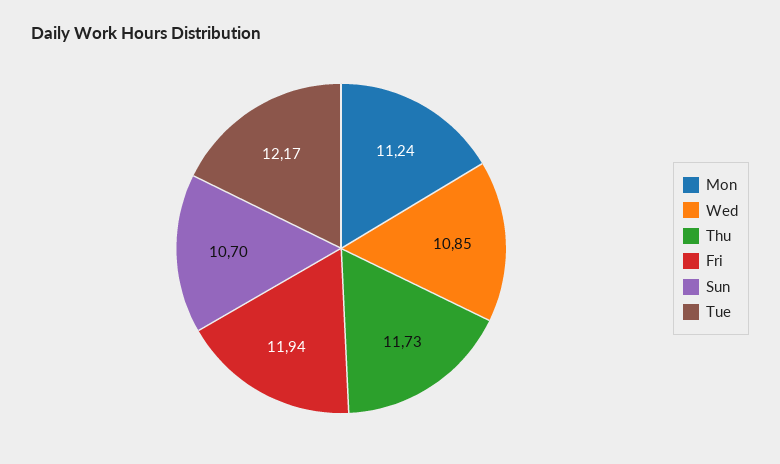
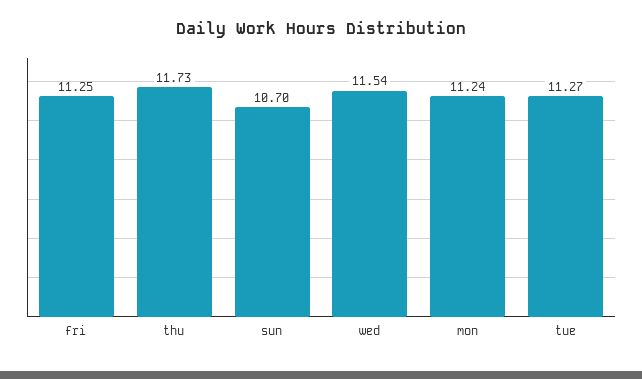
Wed: 10.85 -> 11.54
Fri: 11.94 -> 11.25
Tue: 12.17 -> 11.27

